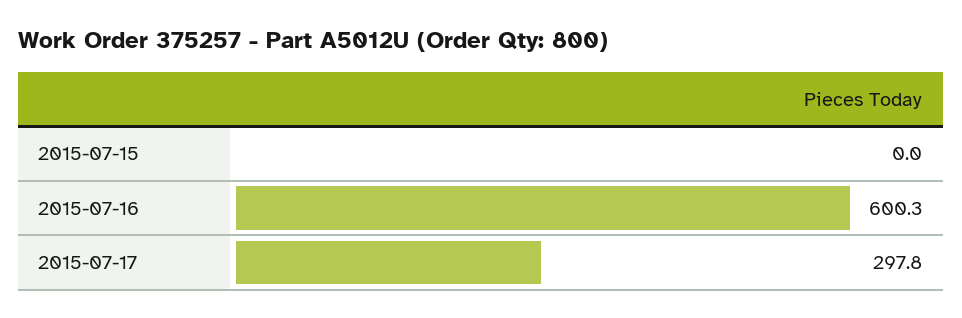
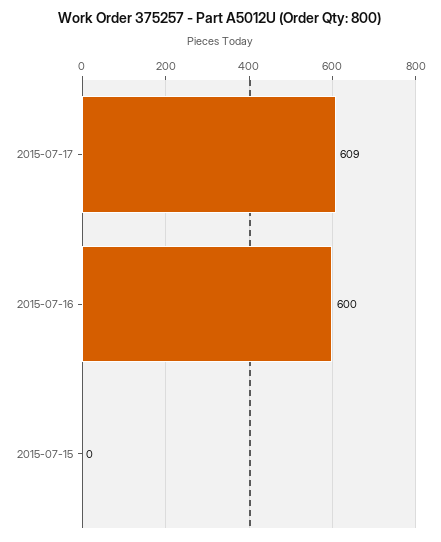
2015-07-17: 297.8 -> 609

